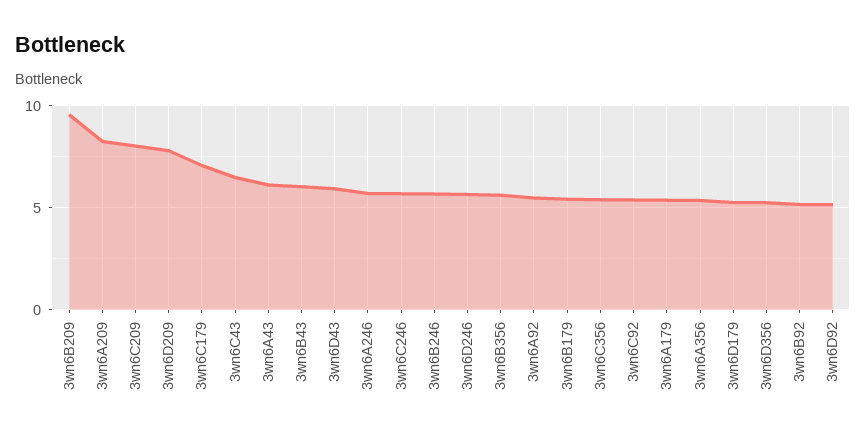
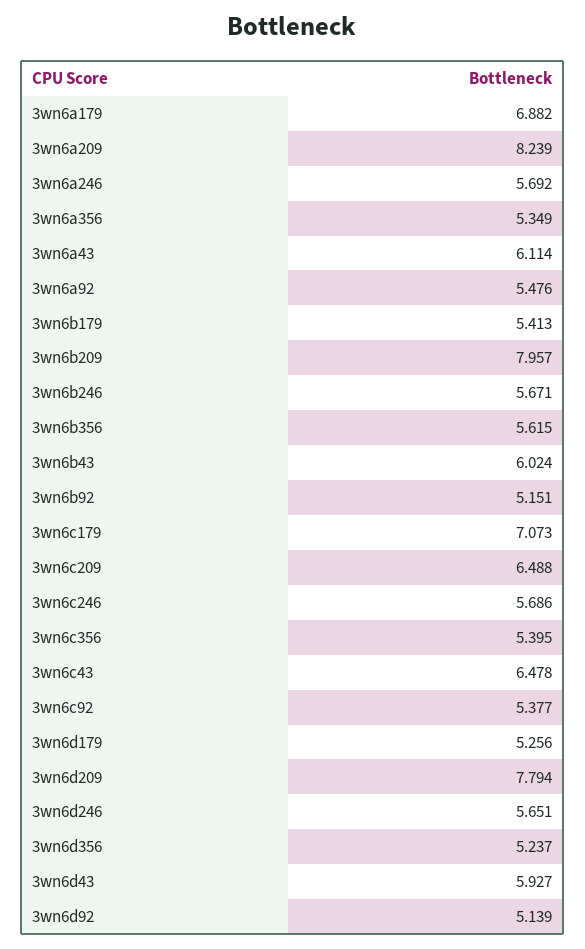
3wn6B209: 9.5 -> 7.957
3wn6C209: 8 -> 6.488
3wn6A179: 5.5 -> 6.882

